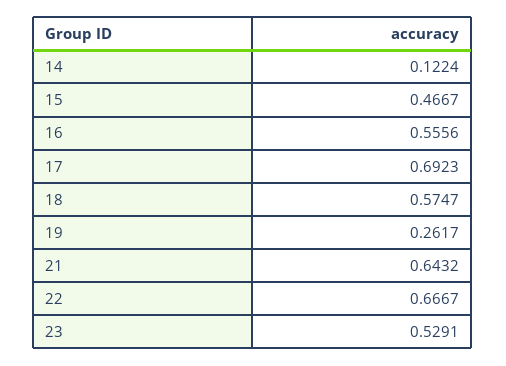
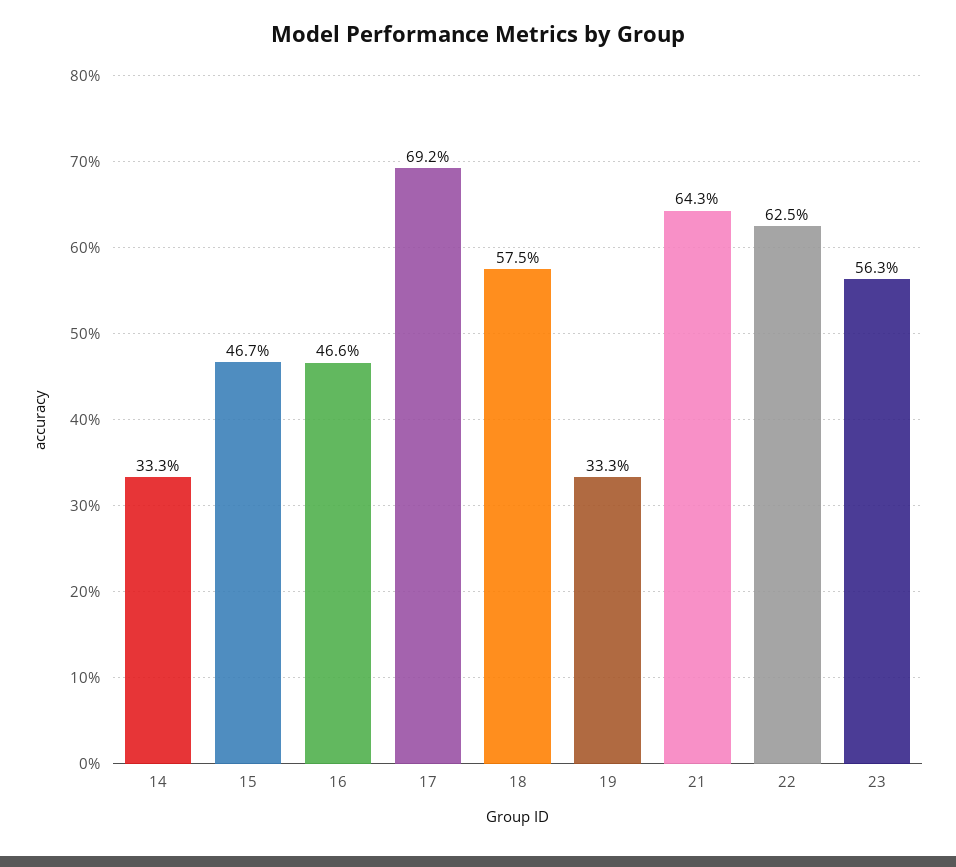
14: 0.1224 -> 0.333
16: 0.5556 -> 0.466
19: 0.2617 -> 0.333
22: 0.6667 -> 0.625
23: 0.5291 -> 0.563

